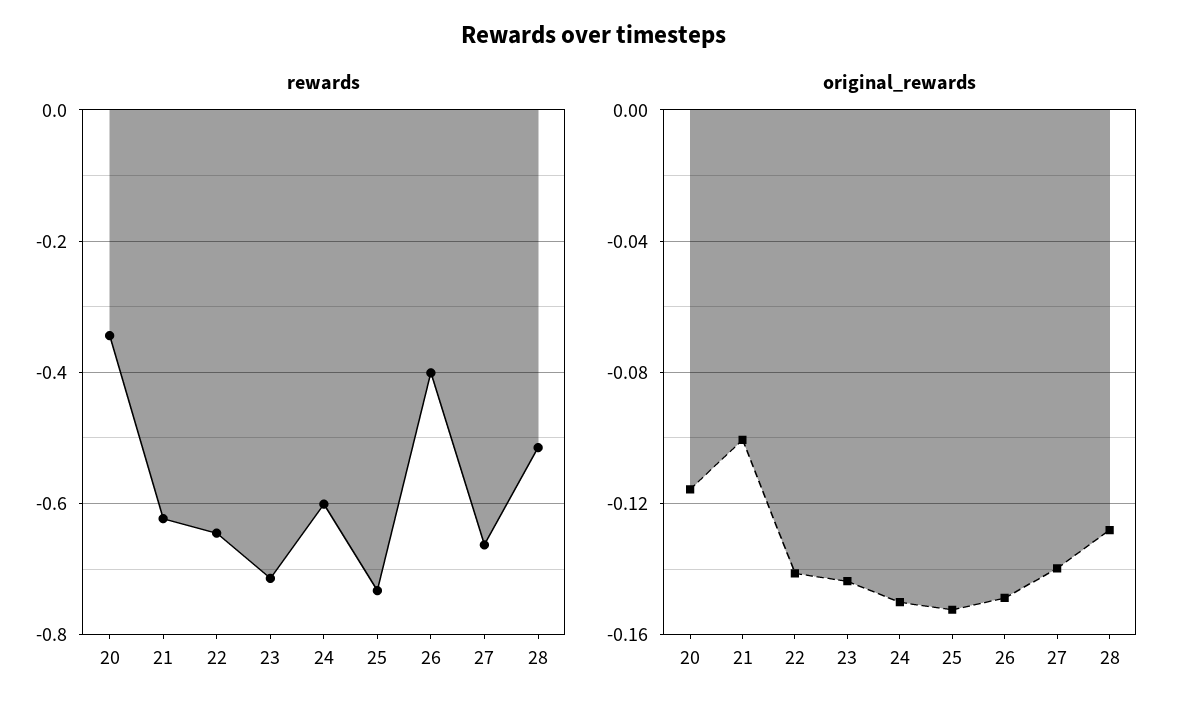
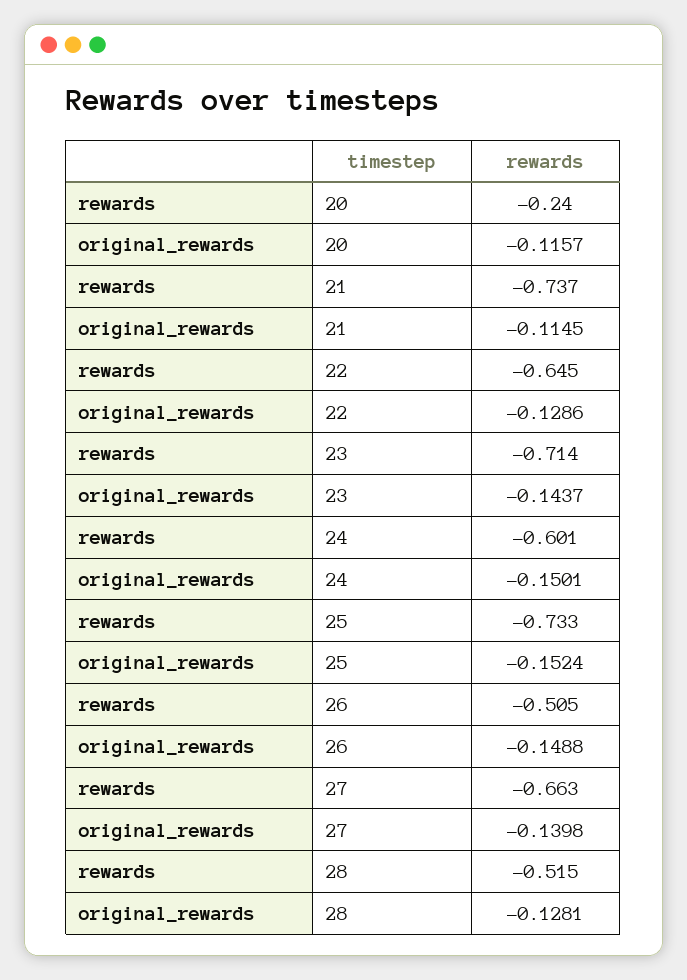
rewards, 20: -0.34 -> -0.24
rewards, 21: -0.62 -> -0.737
rewards, 26: -0.4 -> -0.505
original_rewards, 21: -0.1 -> -0.1145
original_rewards, 22: -0.14 -> -0.1286

